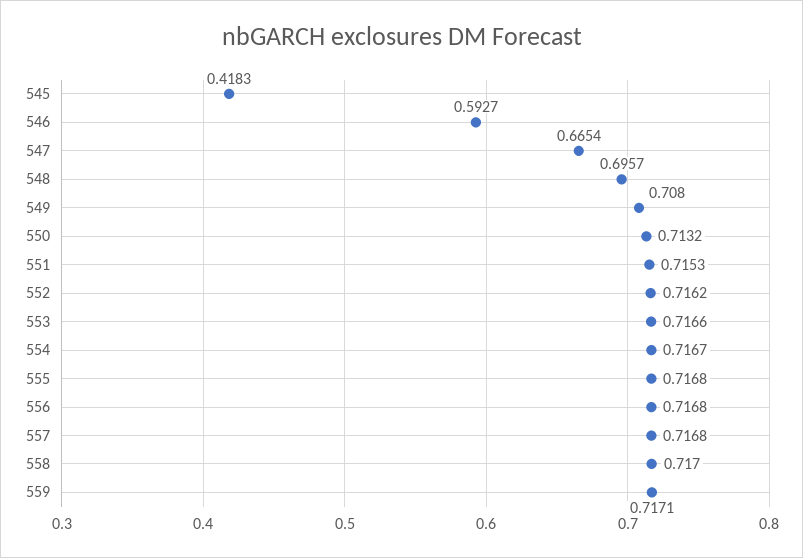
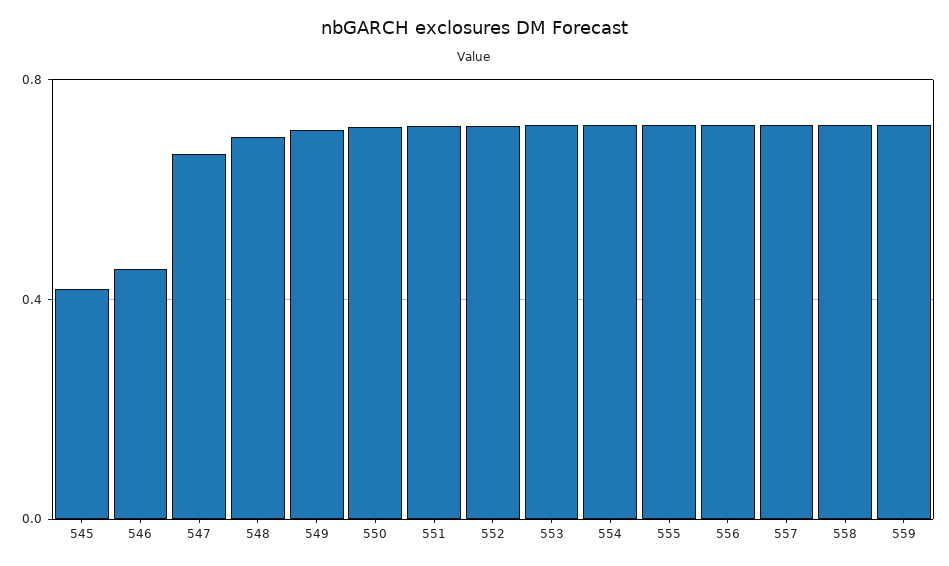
546: 0.5927 -> 0.45

